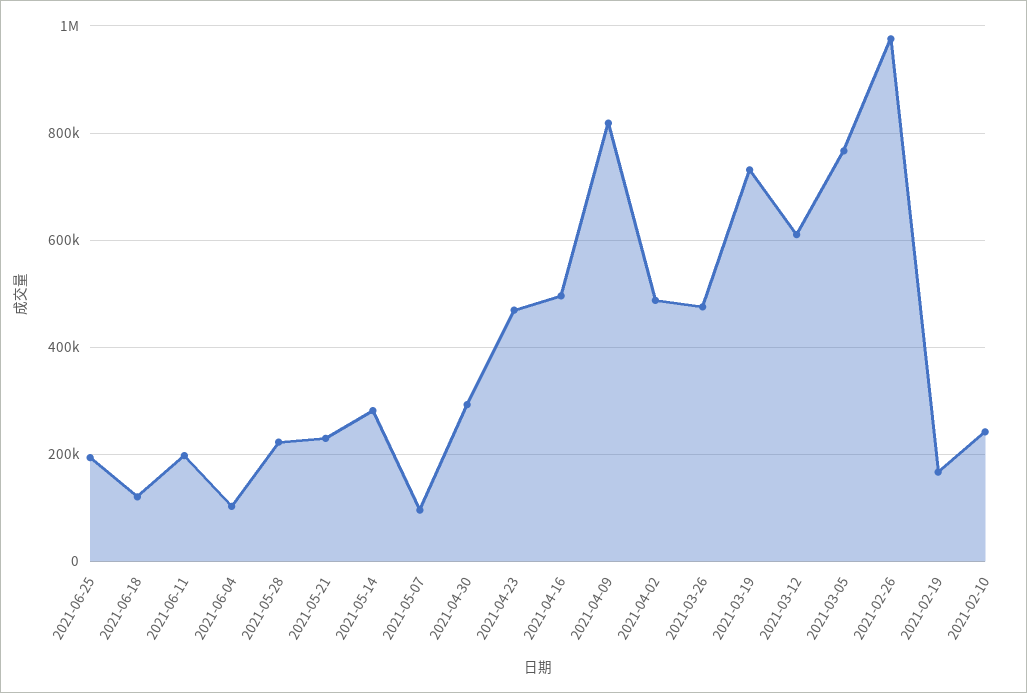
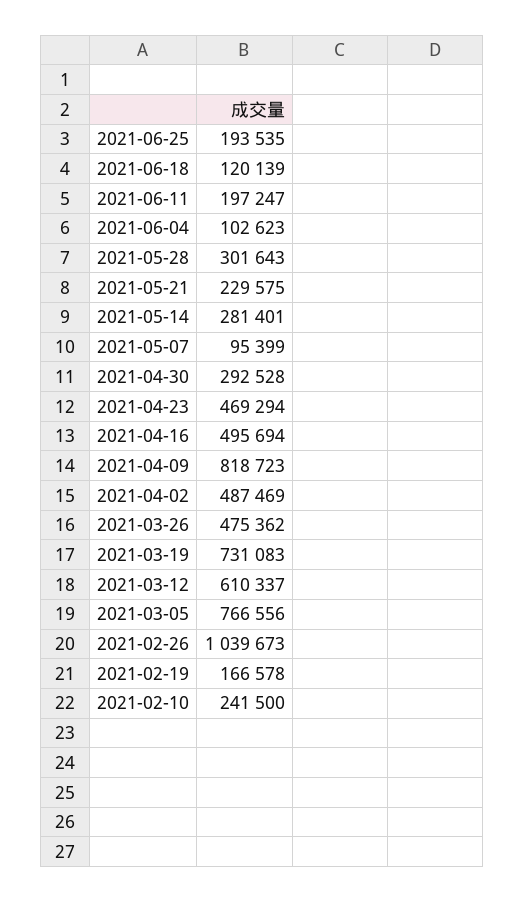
2021-05-28: 220000 -> 301643
2021-02-26: 980000 -> 1039673

